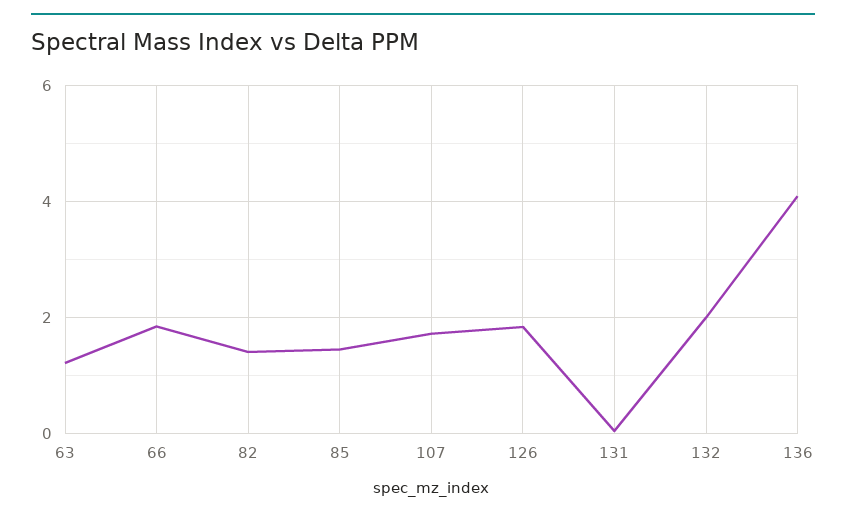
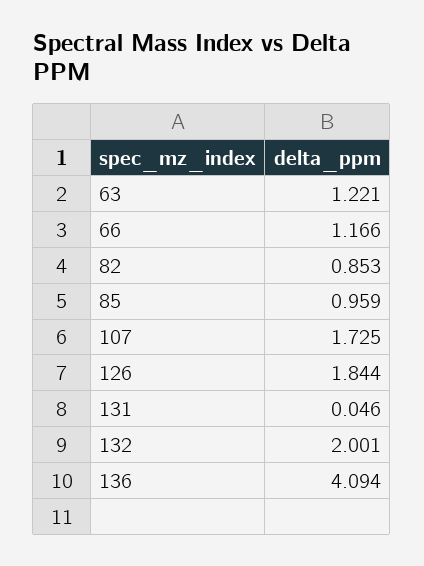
66: 1.8 -> 1.166
82: 1.4 -> 0.853
85: 1.4 -> 0.959

